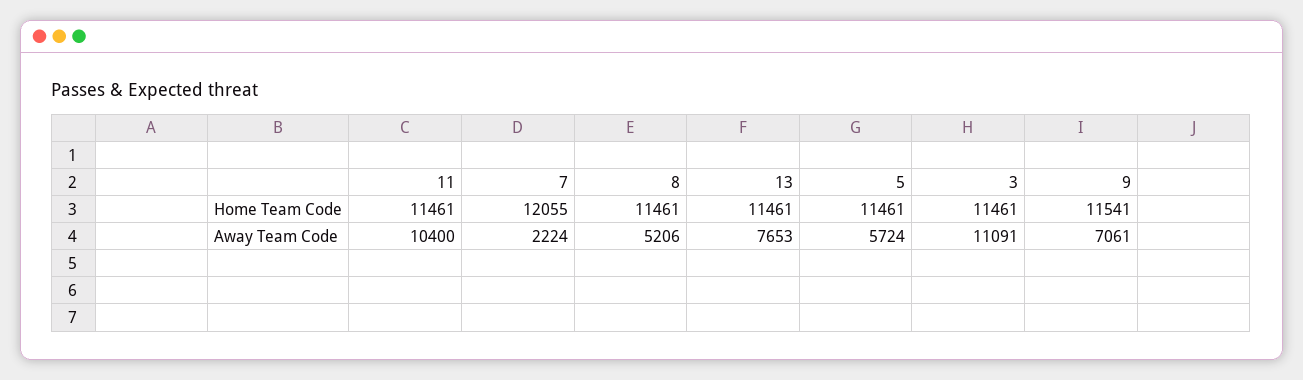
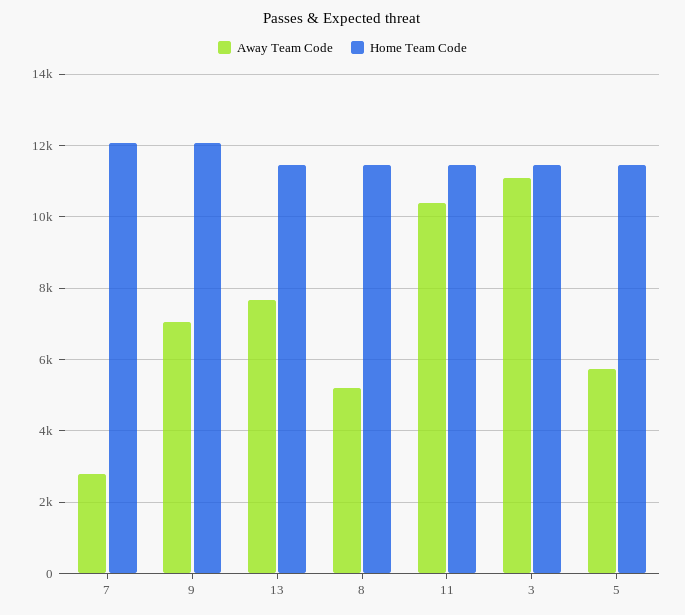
Home Team Code, 9: 11541 -> 12000
Away Team Code, 7: 2224 -> 2800

